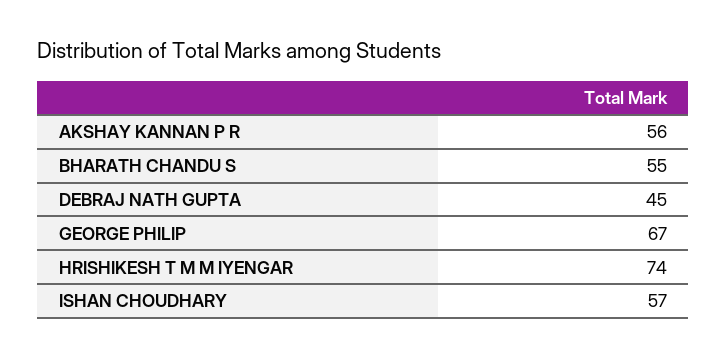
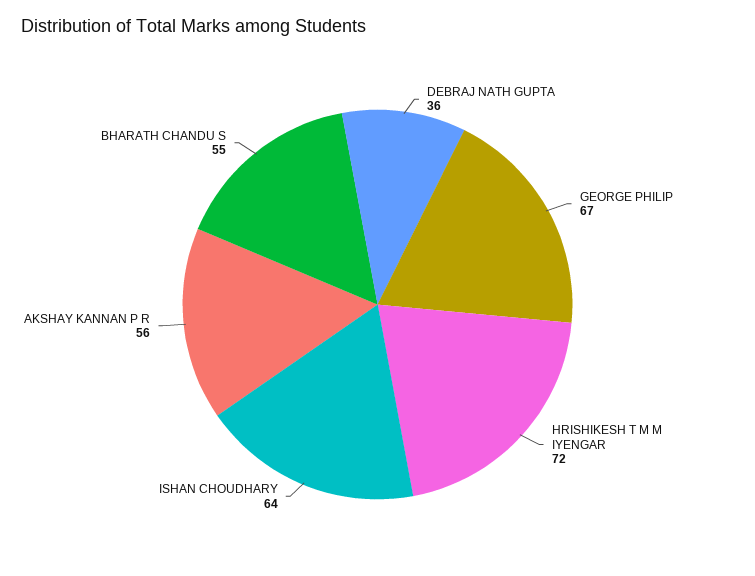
DEBRAJ NATH GUPTA: 45 -> 36
HRISHIKESH T M M IYENGAR: 74 -> 72
ISHAN CHOUDHARY: 57 -> 64

